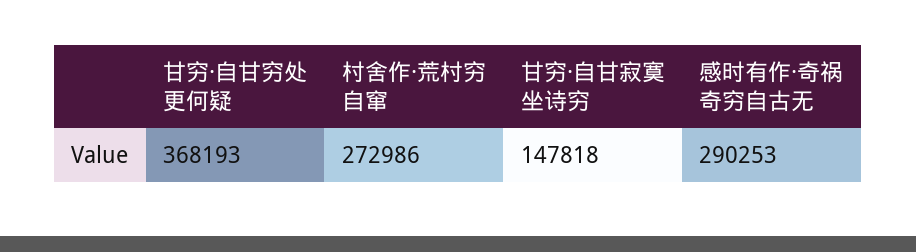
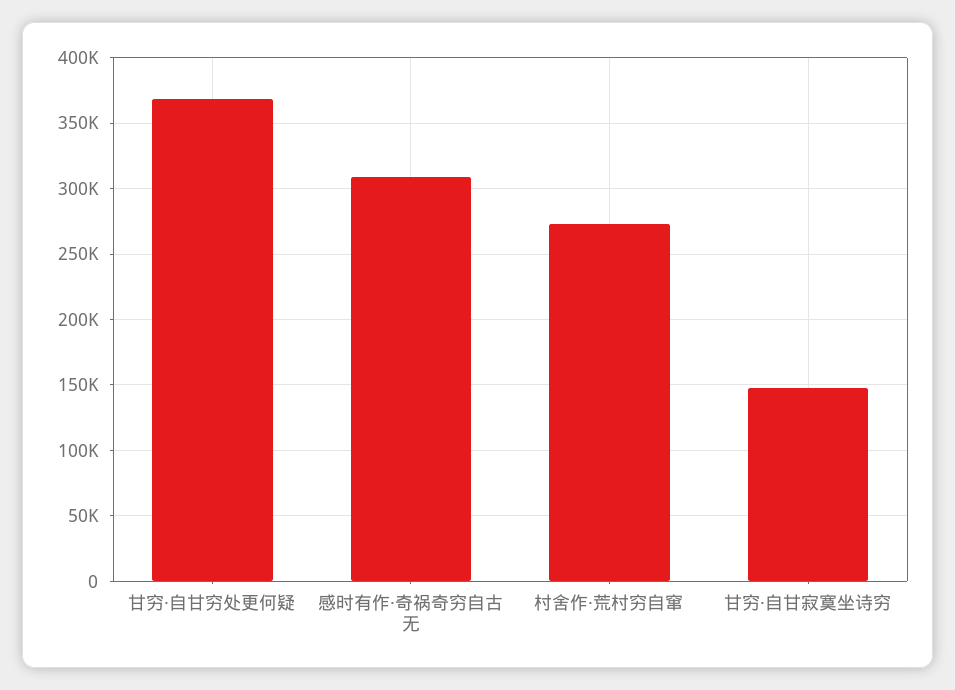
感时有作·奇祸奇穷自古无: 290253 -> 310000

